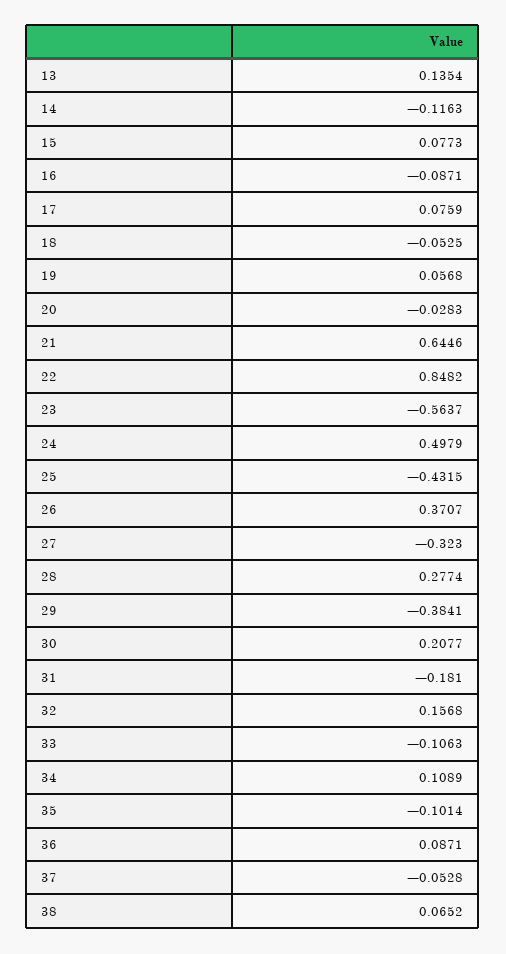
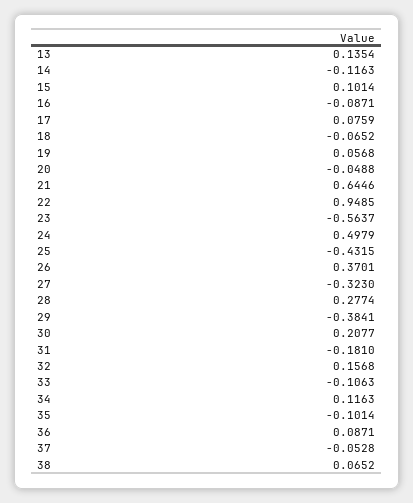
15: 0.0773 -> 0.1014
18: -0.0525 -> -0.0652
20: -0.0283 -> -0.0488
22: 0.8482 -> 0.9485
26: 0.3707 -> 0.3701
34: 0.1089 -> 0.1163

